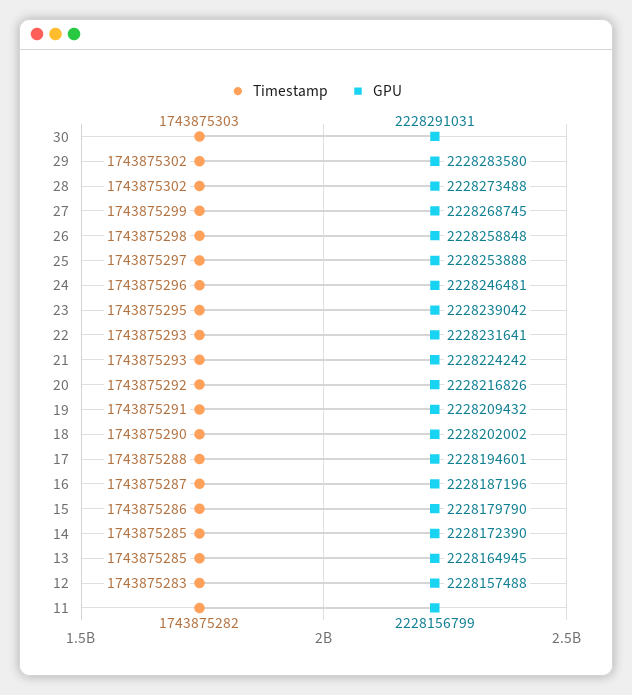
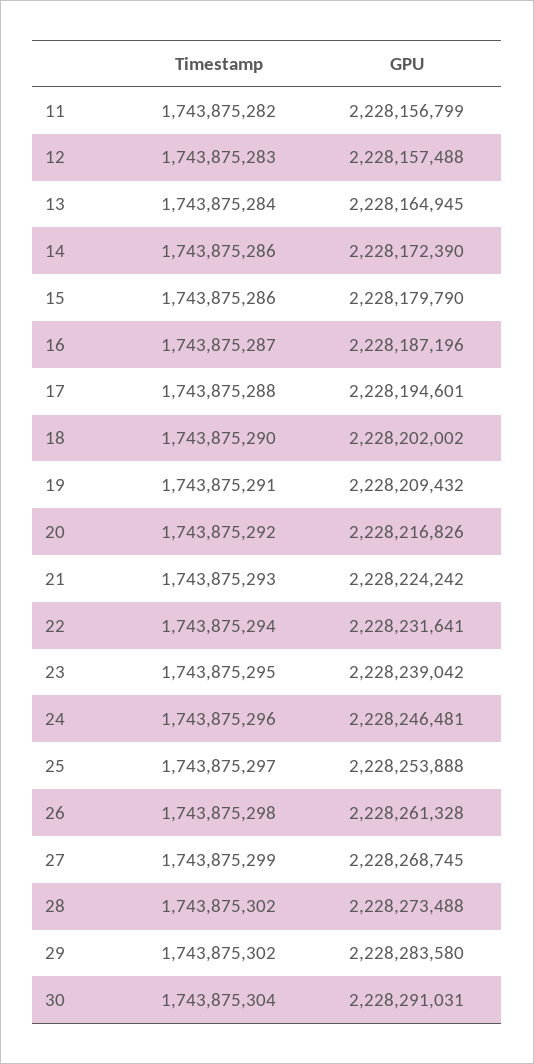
Timestamp, 30: 1743875303 -> 1743875304
GPU, 26: 2228258848 -> 2228261328
Timestamp, 22: 1743875293 -> 1743875294
Timestamp, 14: 1743875285 -> 1743875286
Timestamp, 13: 1743875285 -> 1743875284

